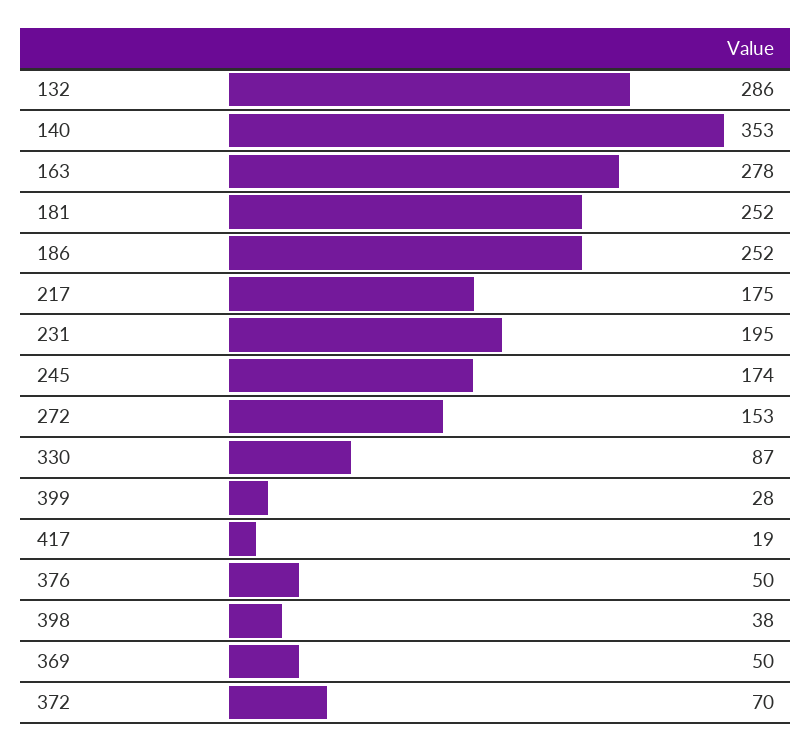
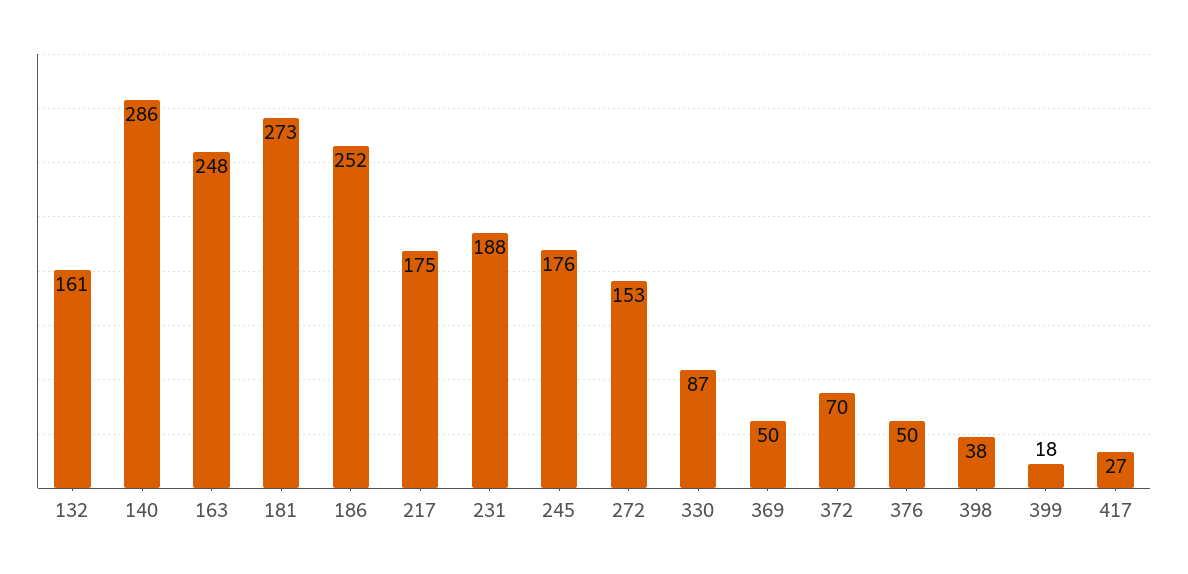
132: 286 -> 161
140: 353 -> 286
163: 278 -> 248
181: 252 -> 273
231: 195 -> 188
245: 174 -> 176
399: 28 -> 18
417: 19 -> 27

